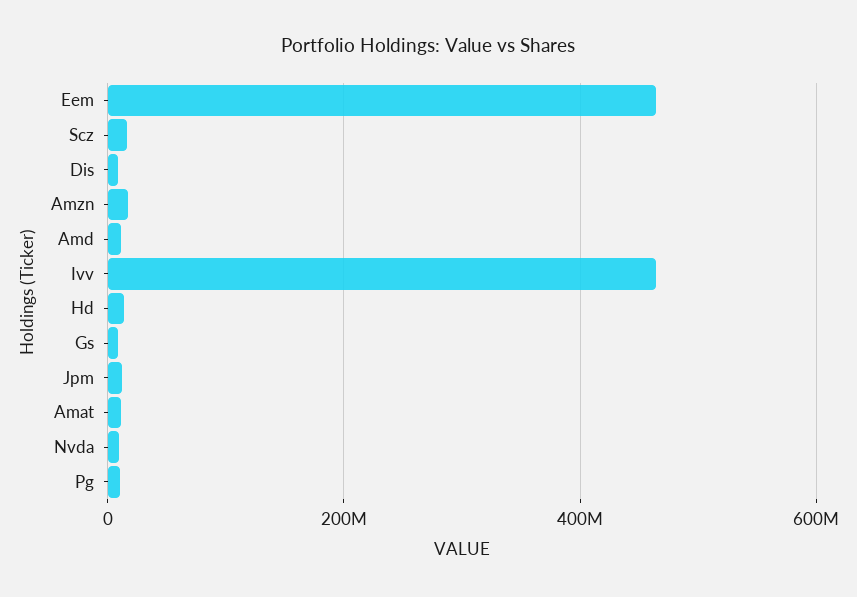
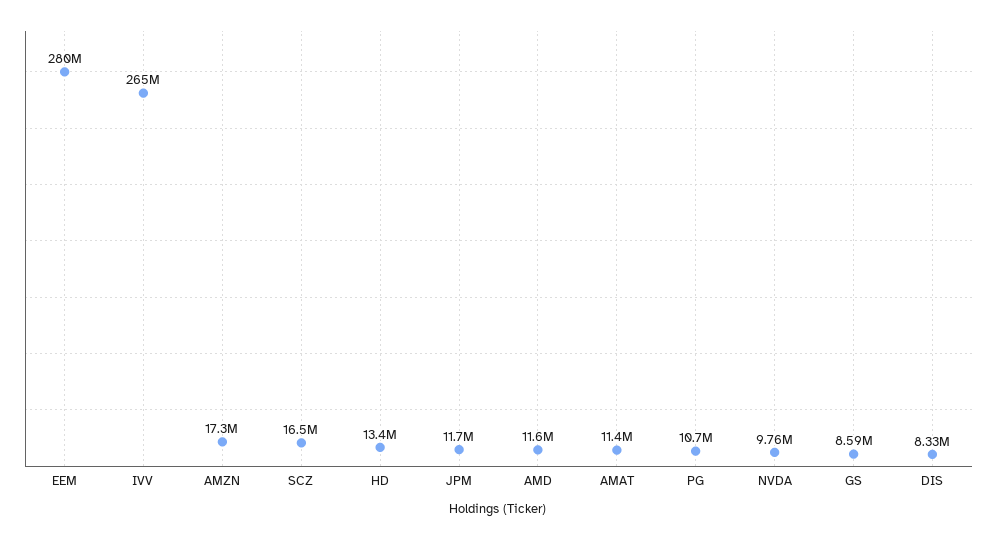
Eem: 460000000 -> 280000000
Ivv: 460000000 -> 265000000

